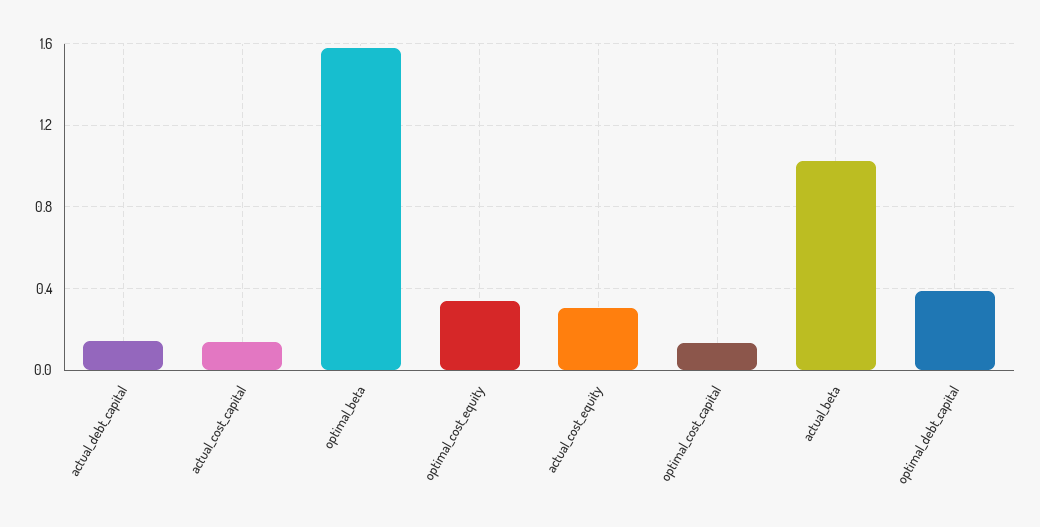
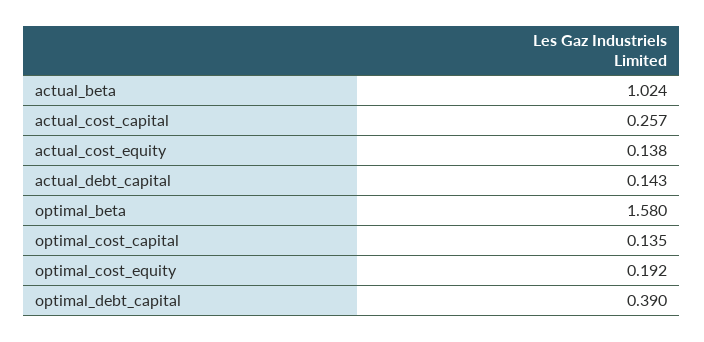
actual_cost_capital: 0.15 -> 0.257
optimal_cost_equity: 0.35 -> 0.192
actual_cost_equity: 0.3 -> 0.138

